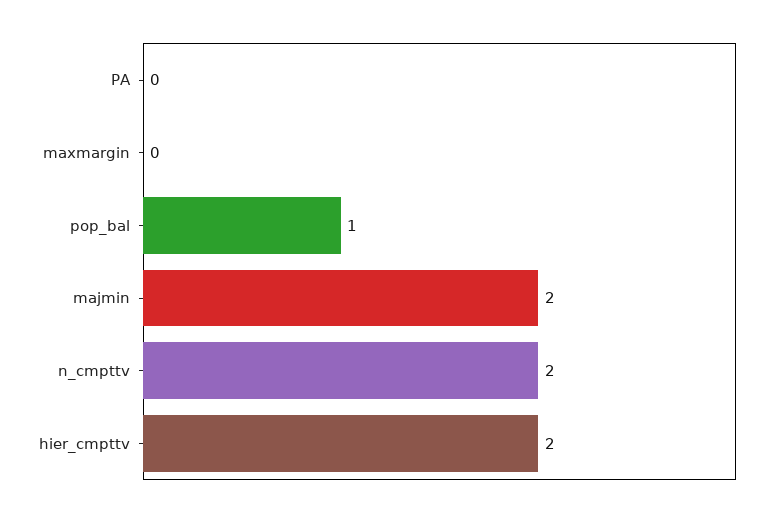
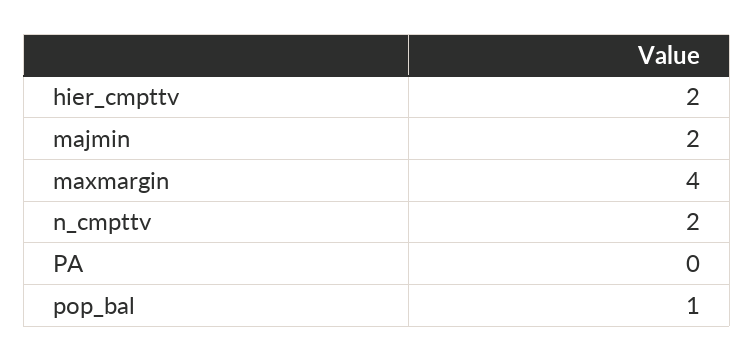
maxmargin: 0 -> 4

